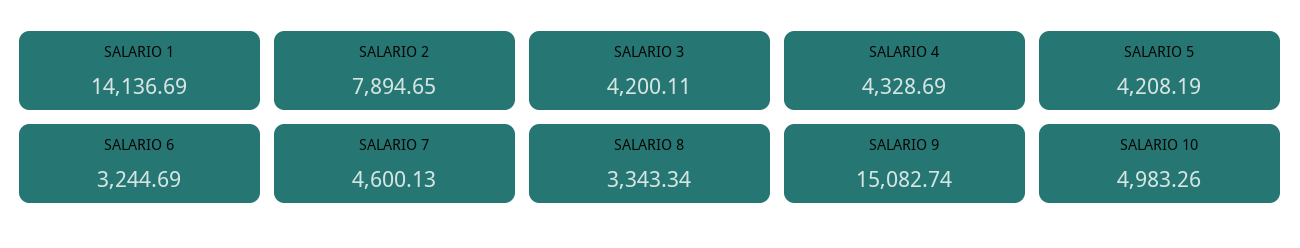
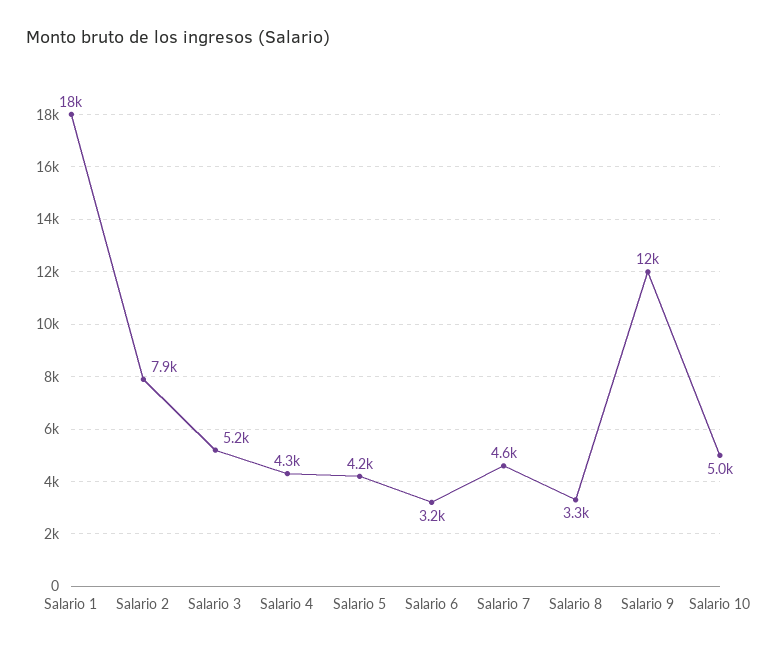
SALARIO 1: 14136.69 -> 18000
SALARIO 3: 4200.11 -> 5200
SALARIO 9: 15082.74 -> 12000

